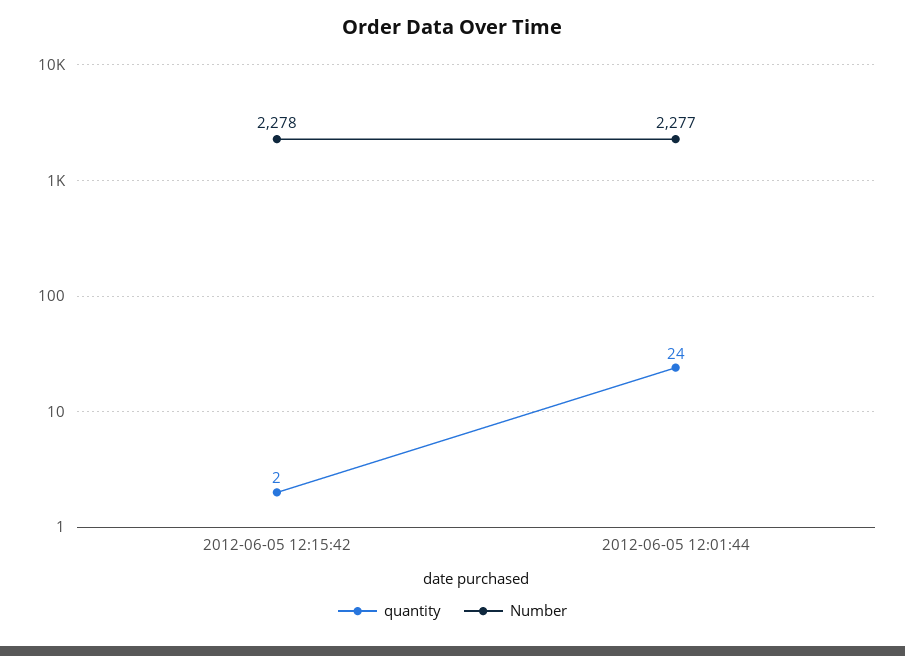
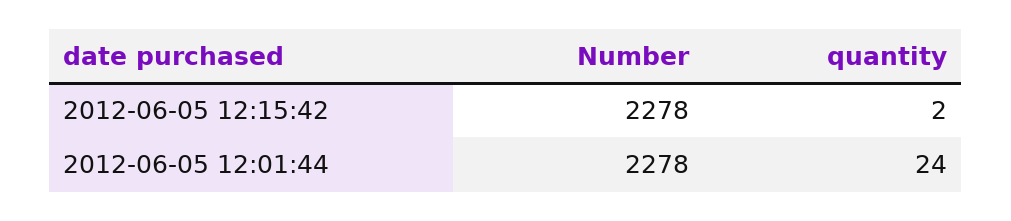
Number, 2012-06-05 12:01:44: 2277 -> 2278

